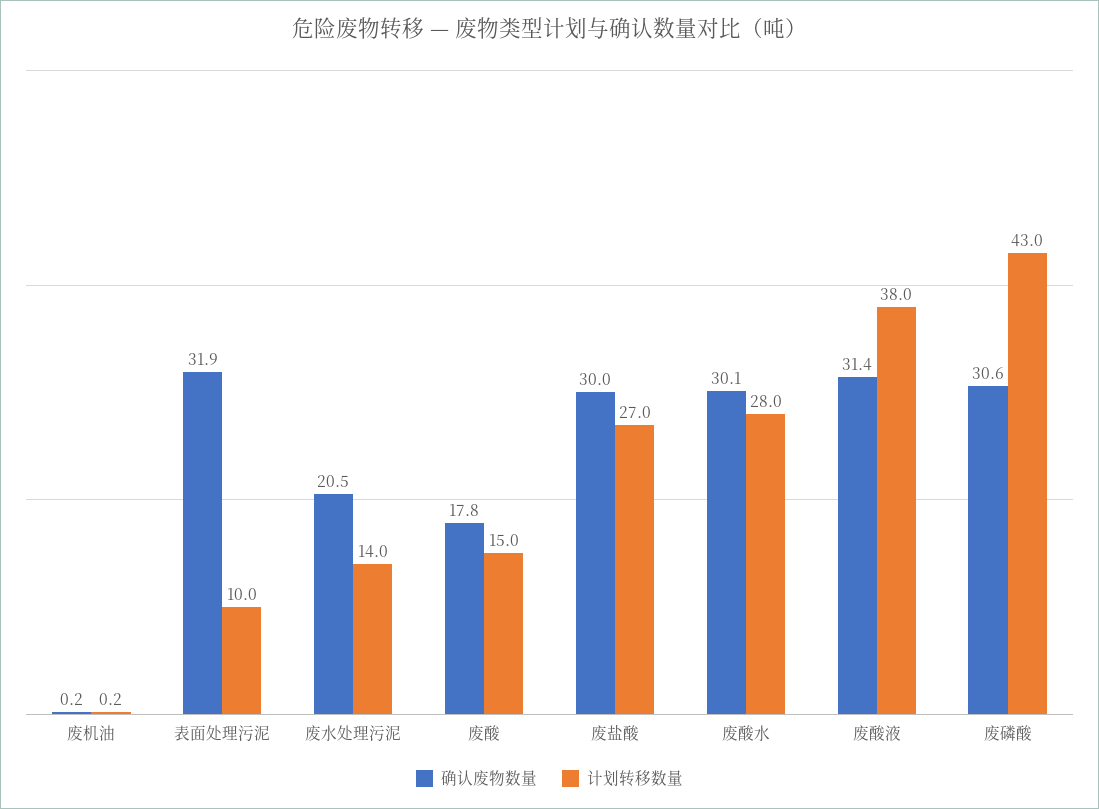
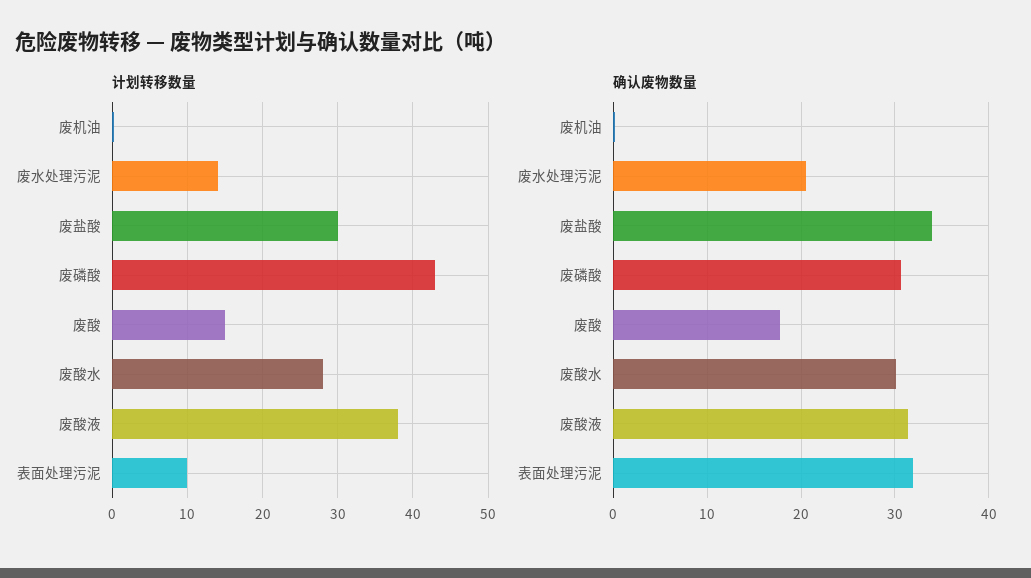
确认废物数量, 废盐酸: 30 -> 34
计划转移数量, 废盐酸: 27 -> 30

